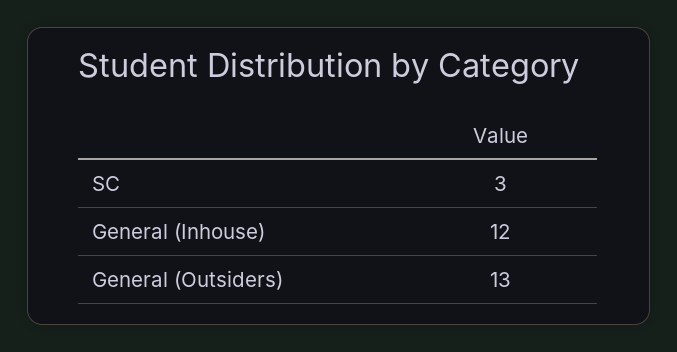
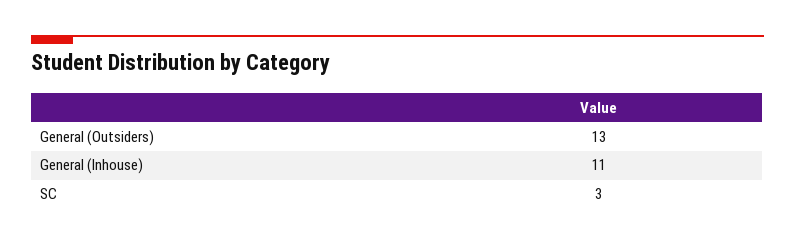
General (Inhouse): 12 -> 11

